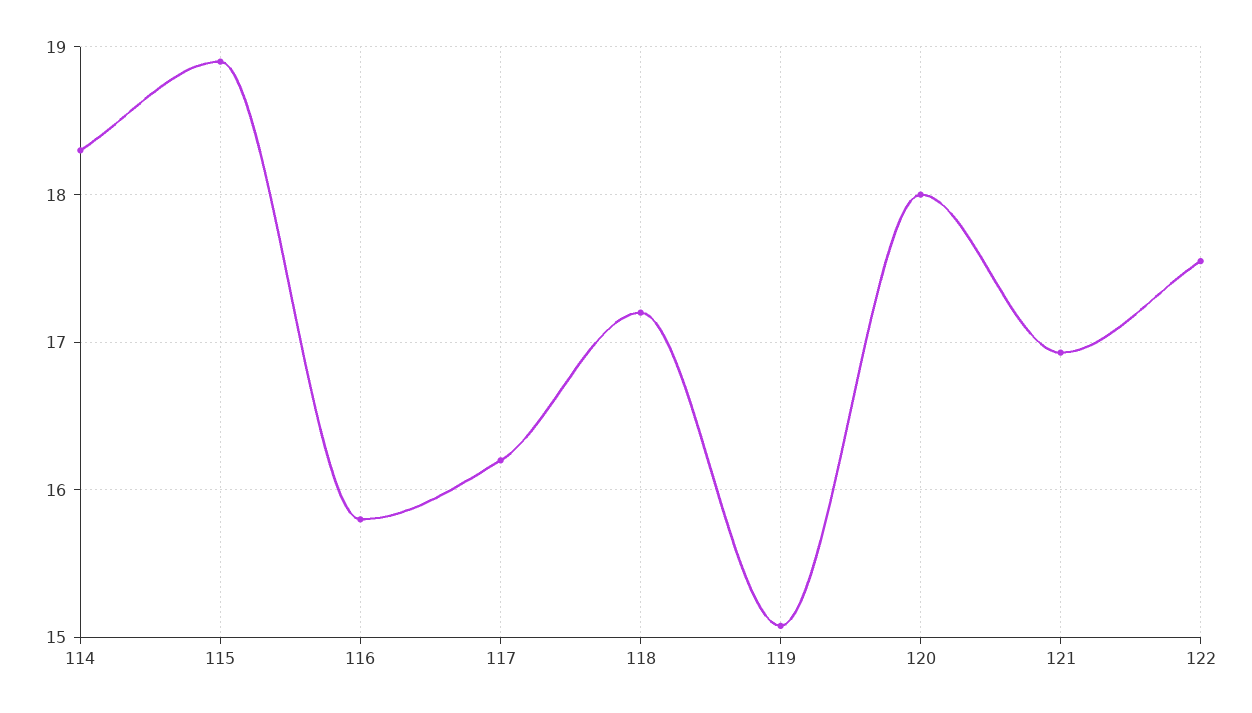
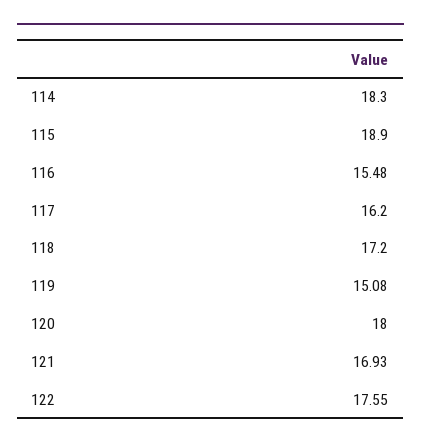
116: 15.8 -> 15.48

